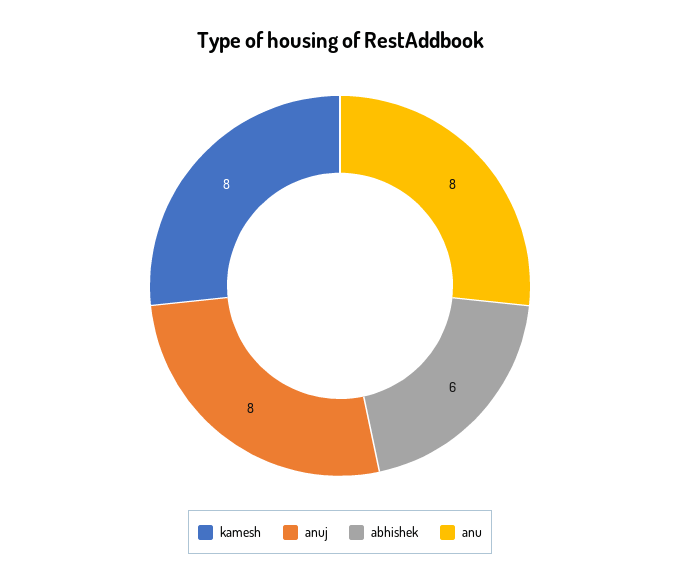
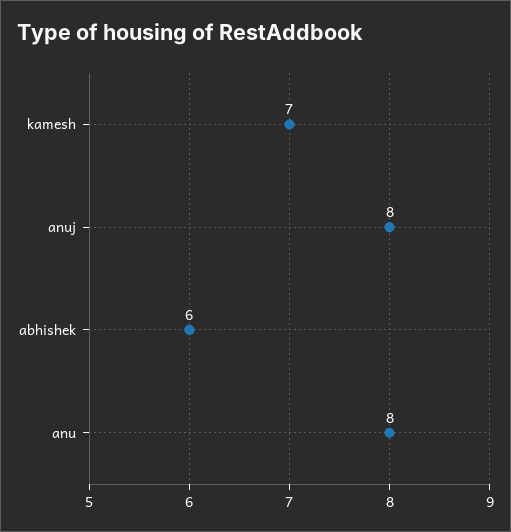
kamesh: 8 -> 7

